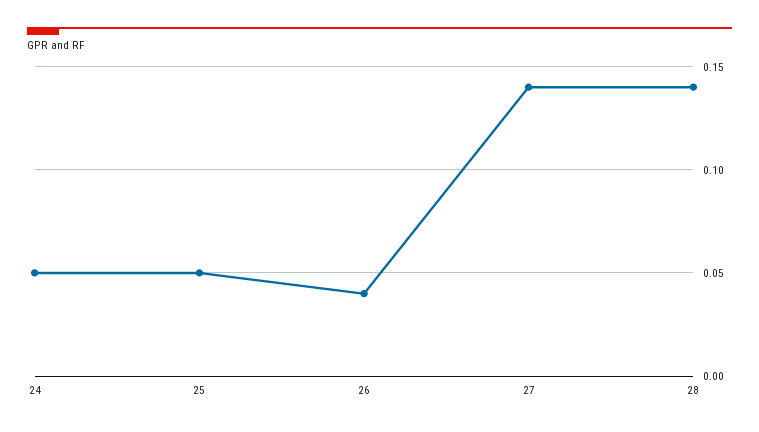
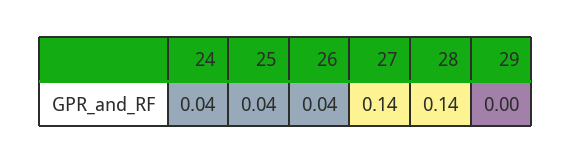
24: 0.05 -> 0.04
25: 0.05 -> 0.04
29: none -> 0

